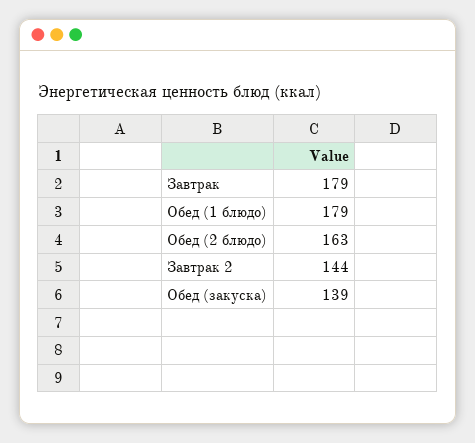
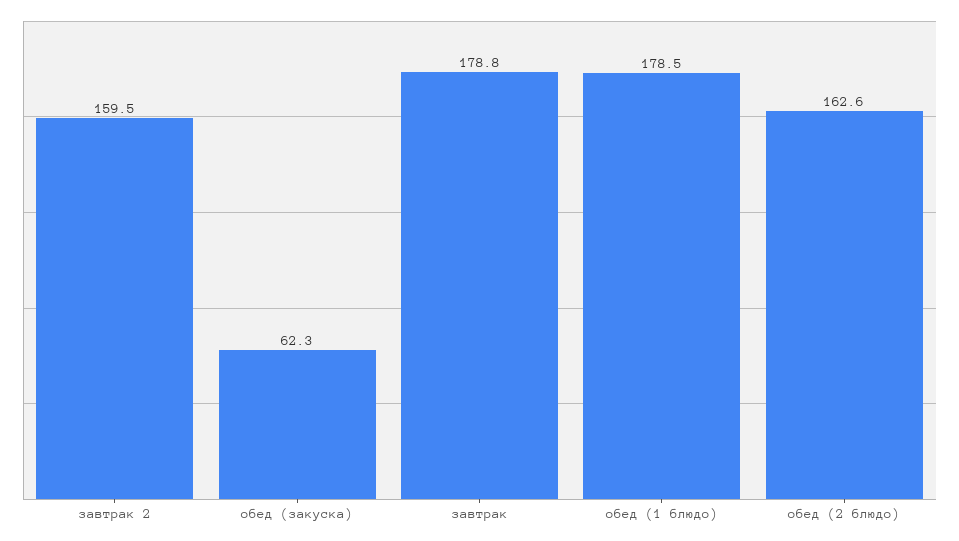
Завтрак 2: 144 -> 159.5
Обед (закуска): 139 -> 62.3

